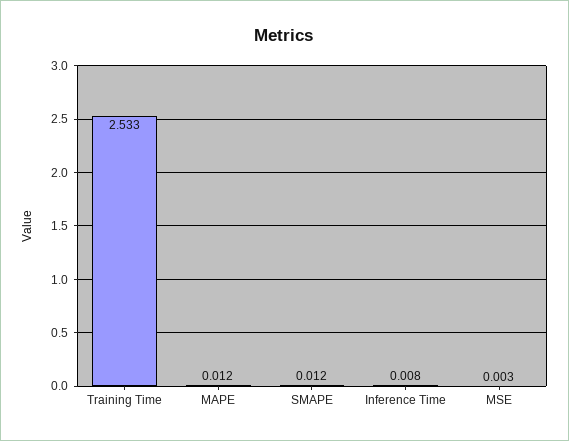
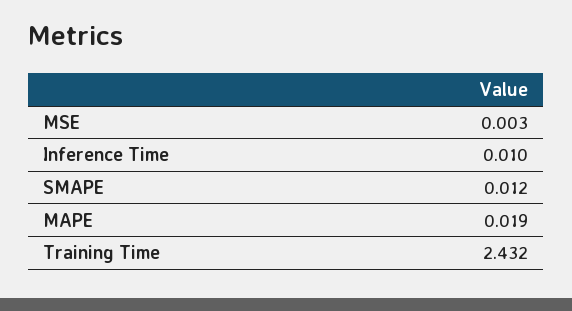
Training Time: 2.533 -> 2.432
MAPE: 0.012 -> 0.019
Inference Time: 0.008 -> 0.01

